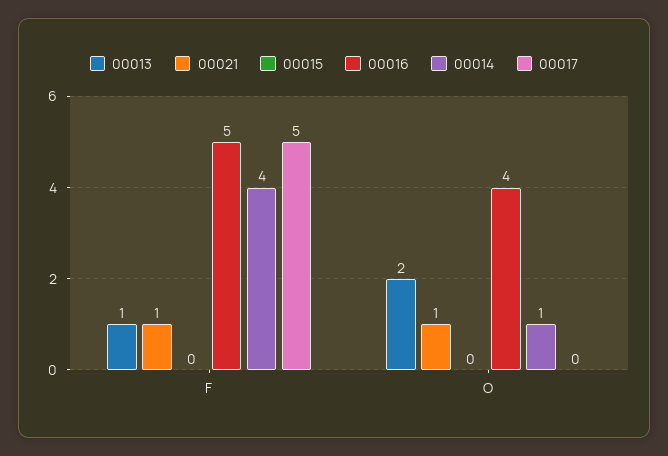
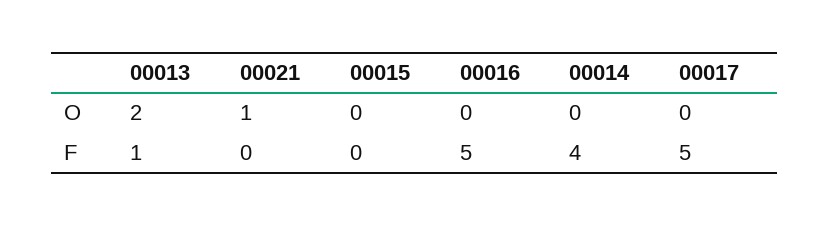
00021, F: 1 -> 0
00016, O: 4 -> 0
00014, O: 1 -> 0

